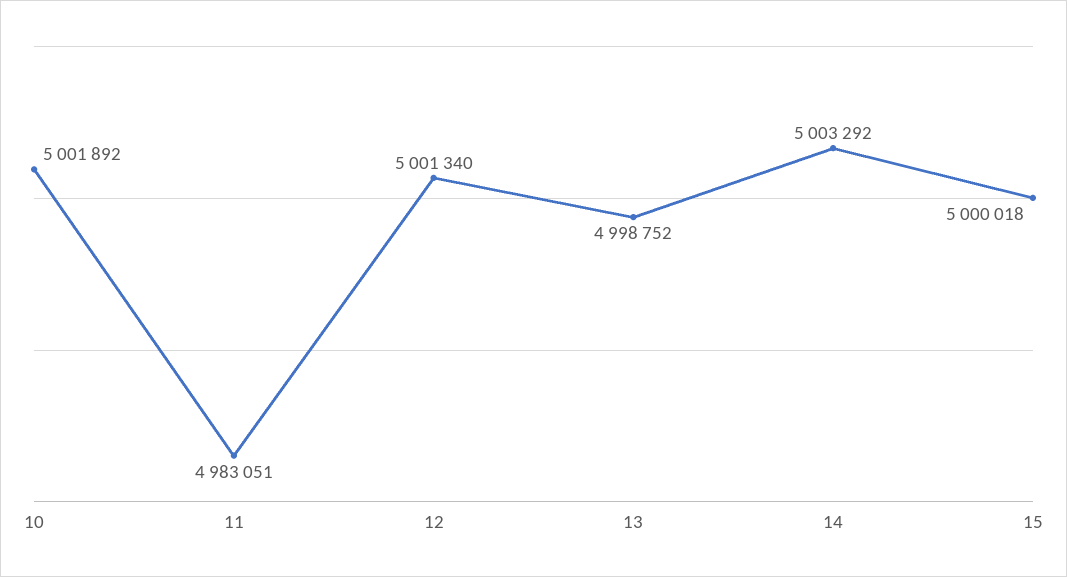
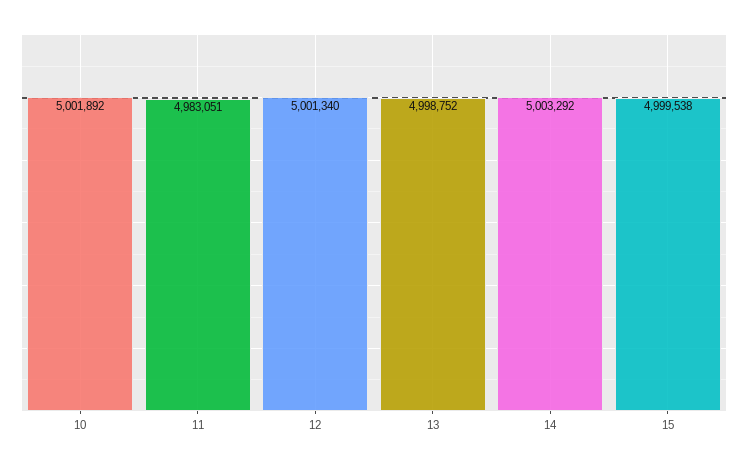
15: 5000018 -> 4999538

